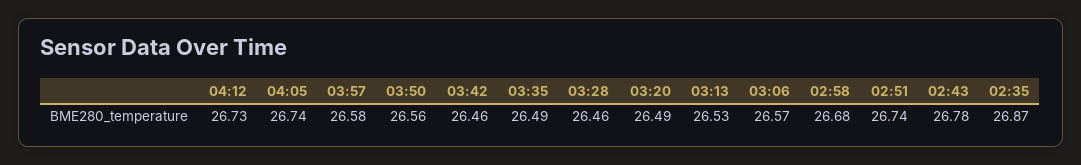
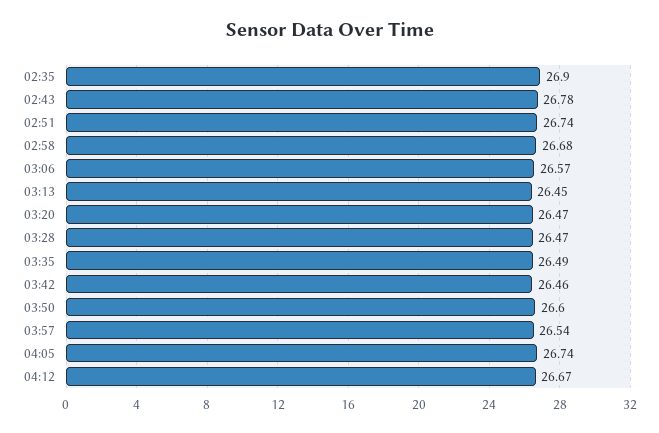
04:12: 26.73 -> 26.67
03:57: 26.58 -> 26.54
03:50: 26.56 -> 26.6
03:28: 26.46 -> 26.47
03:20: 26.49 -> 26.47
03:13: 26.53 -> 26.45
02:35: 26.87 -> 26.9

